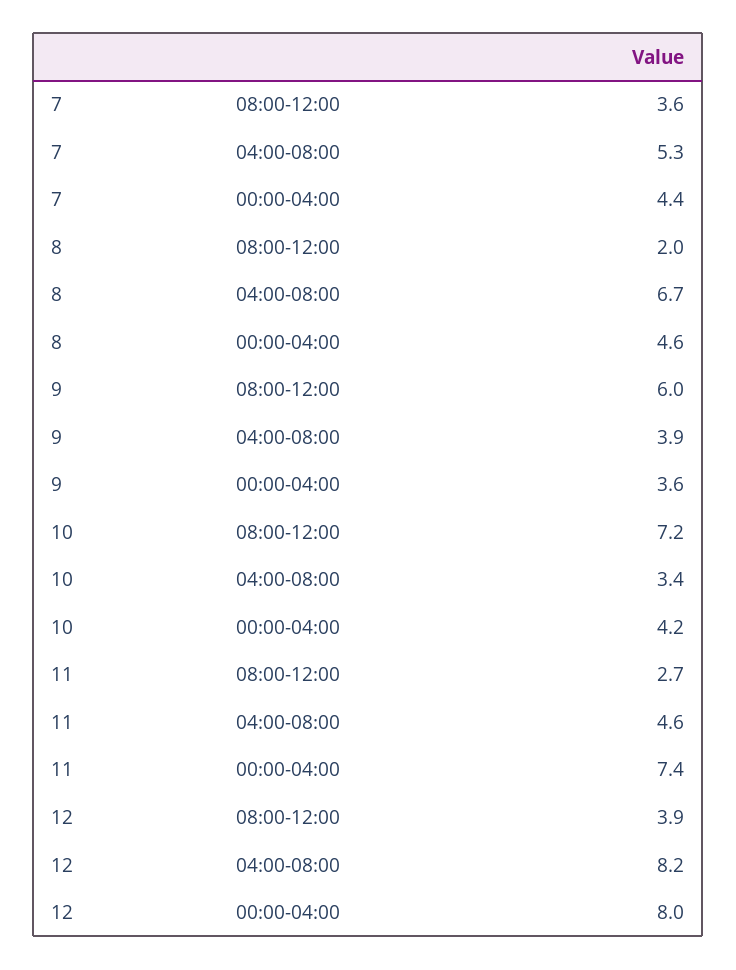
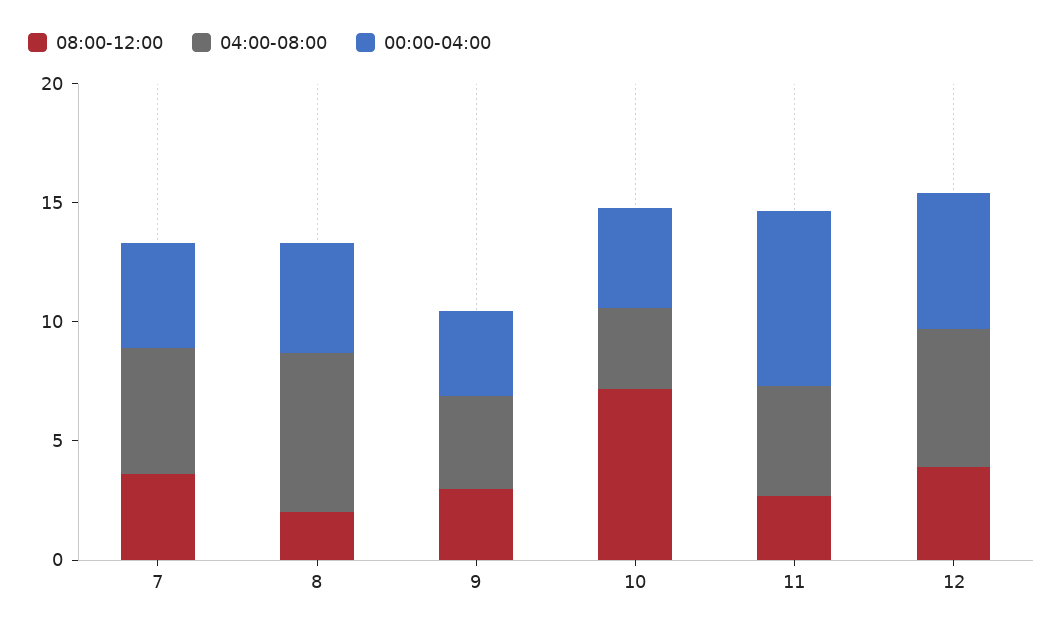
08:00-12:00, 9: 6 -> 3
04:00-08:00, 12: 8.2 -> 6
00:00-04:00, 12: 8 -> 6

